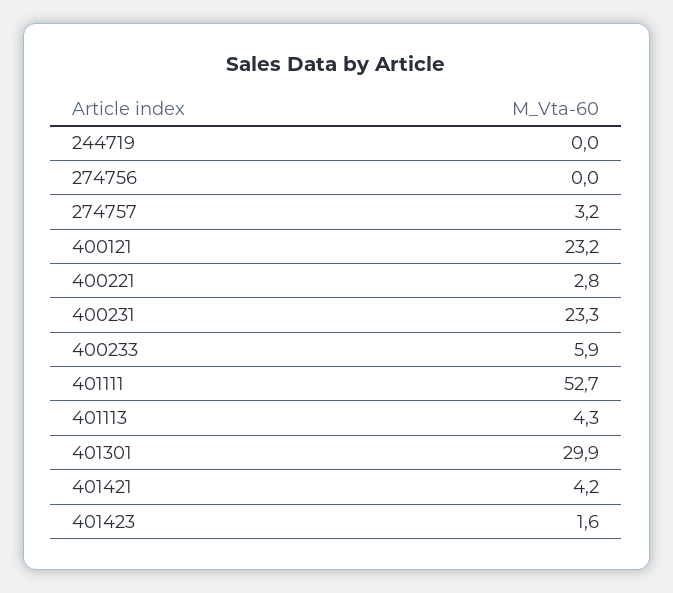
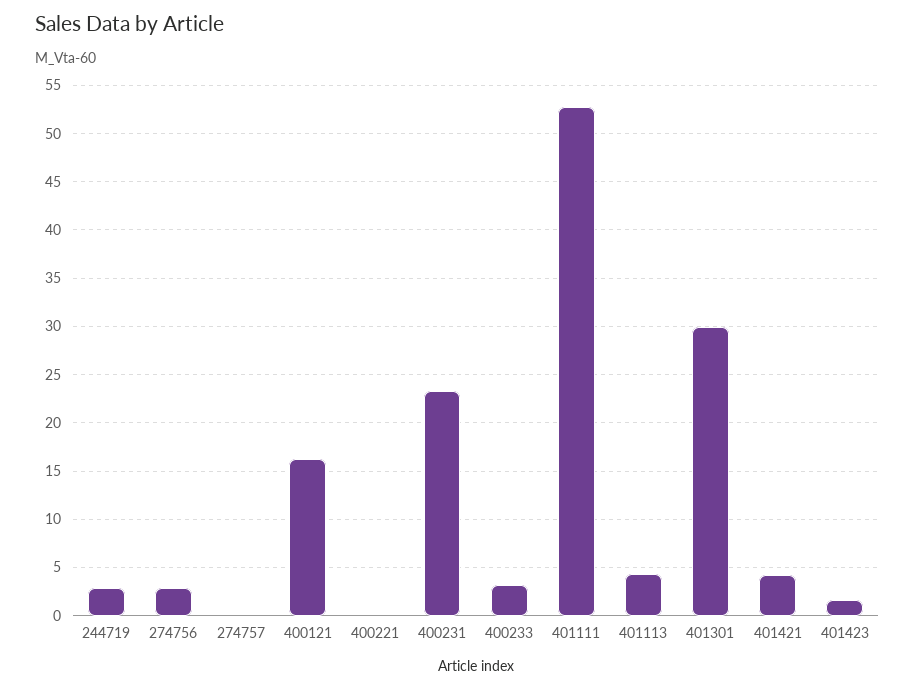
244719: 0 -> 3
274756: 0 -> 3
274757: 3.2 -> 0
400121: 23.2 -> 16
400221: 2.8 -> 0
400233: 5.9 -> 3

